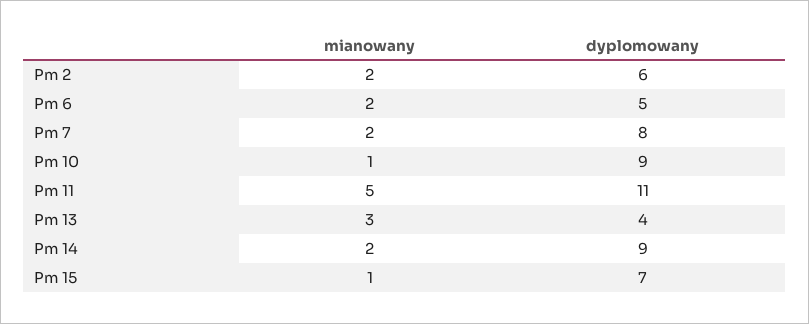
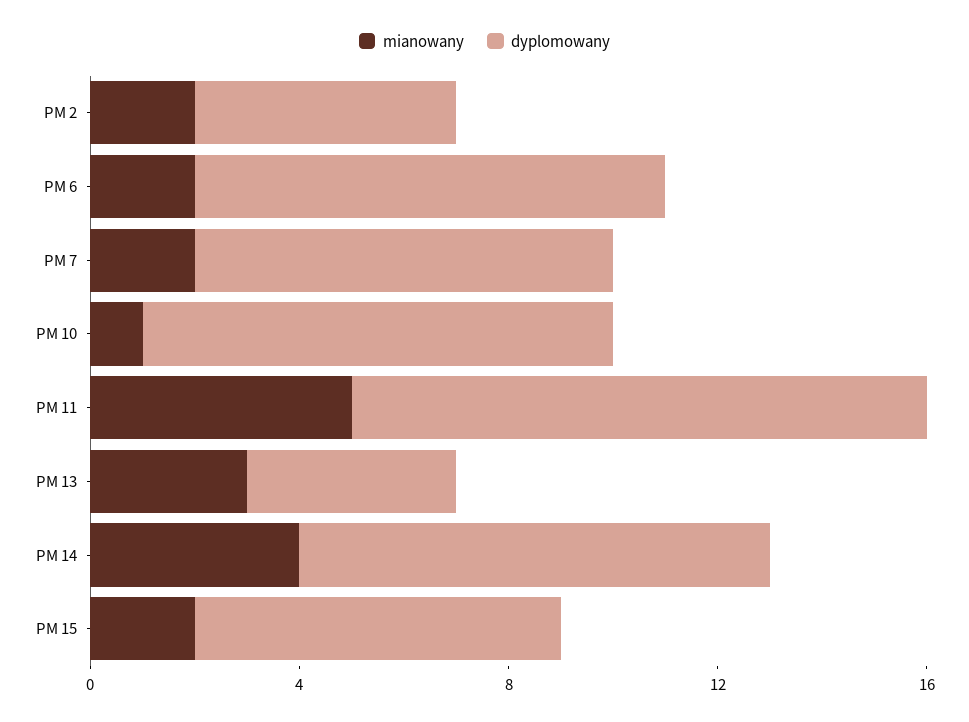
dyplomowany, Pm 2: 6 -> 5
dyplomowany, Pm 6: 5 -> 9
mianowany, Pm 14: 2 -> 4
mianowany, Pm 15: 1 -> 2

